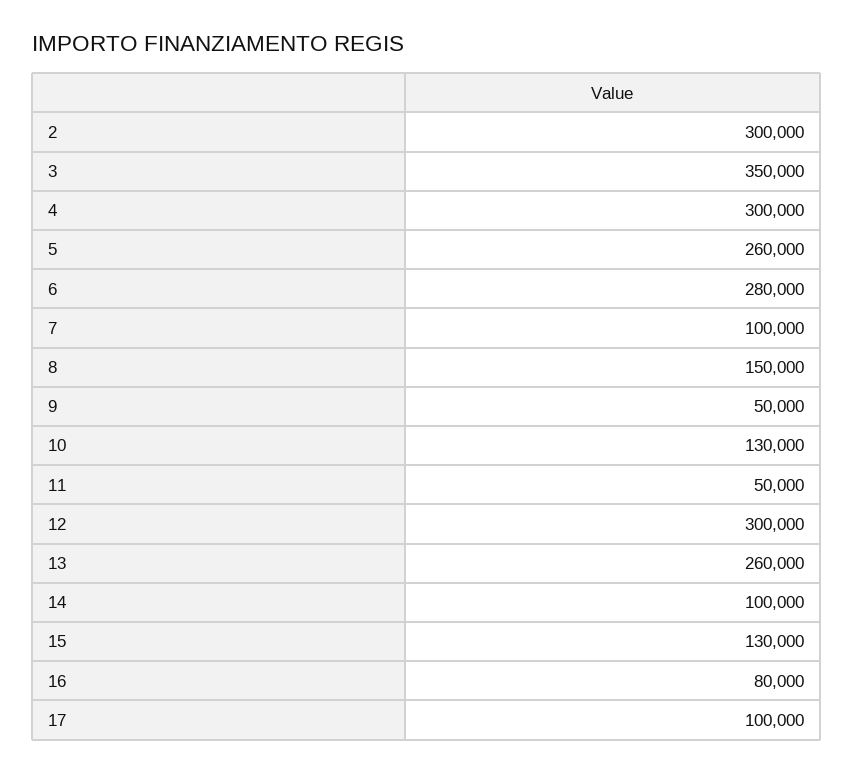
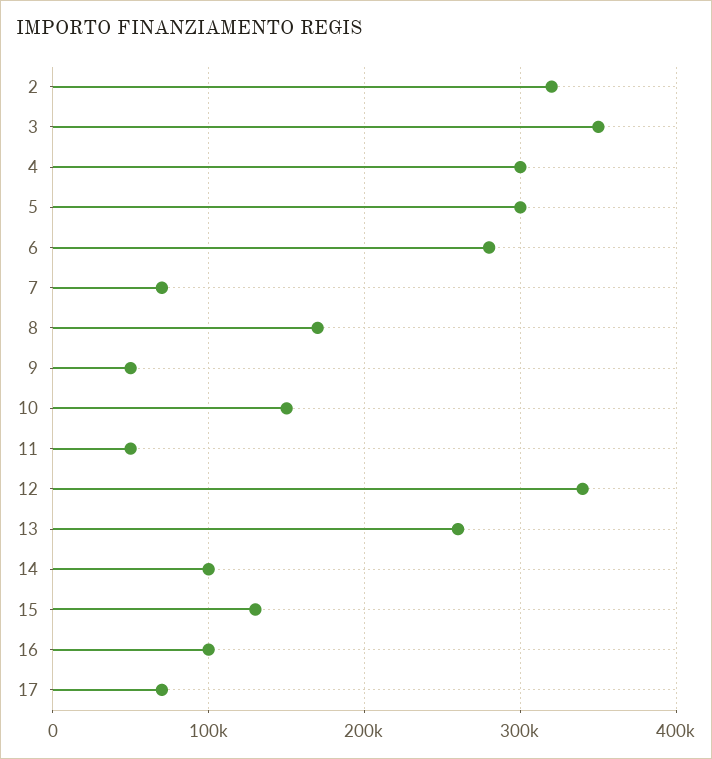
2: 300000 -> 320000
5: 260000 -> 300000
7: 100000 -> 70000
8: 150000 -> 170000
10: 130000 -> 150000
12: 300000 -> 340000
16: 80000 -> 100000
17: 100000 -> 70000

